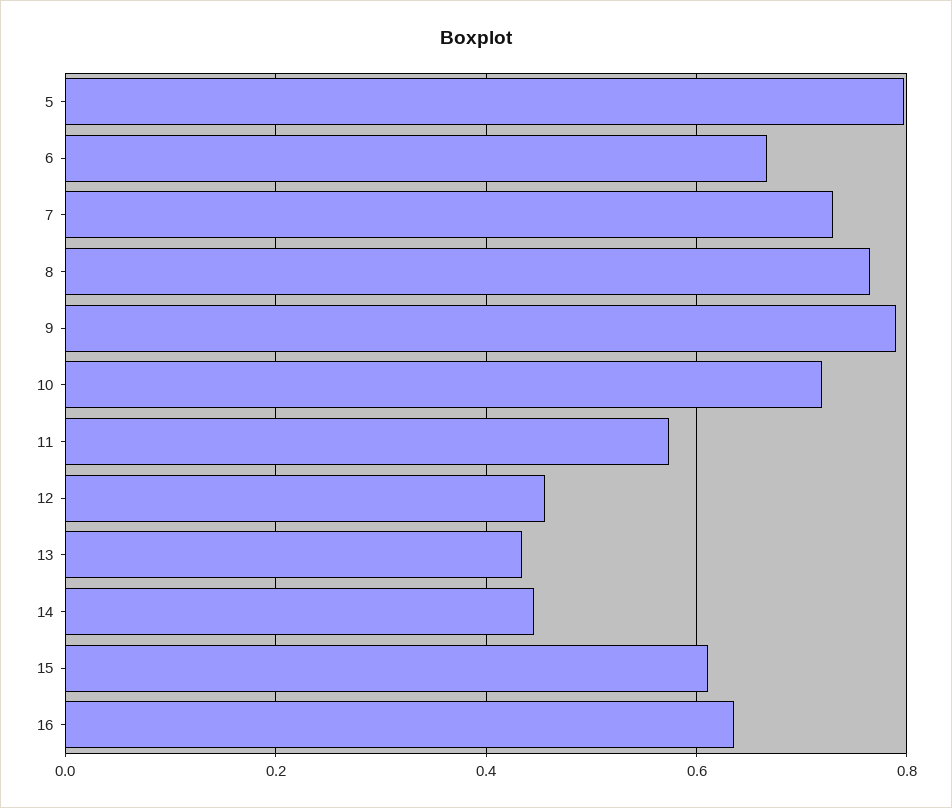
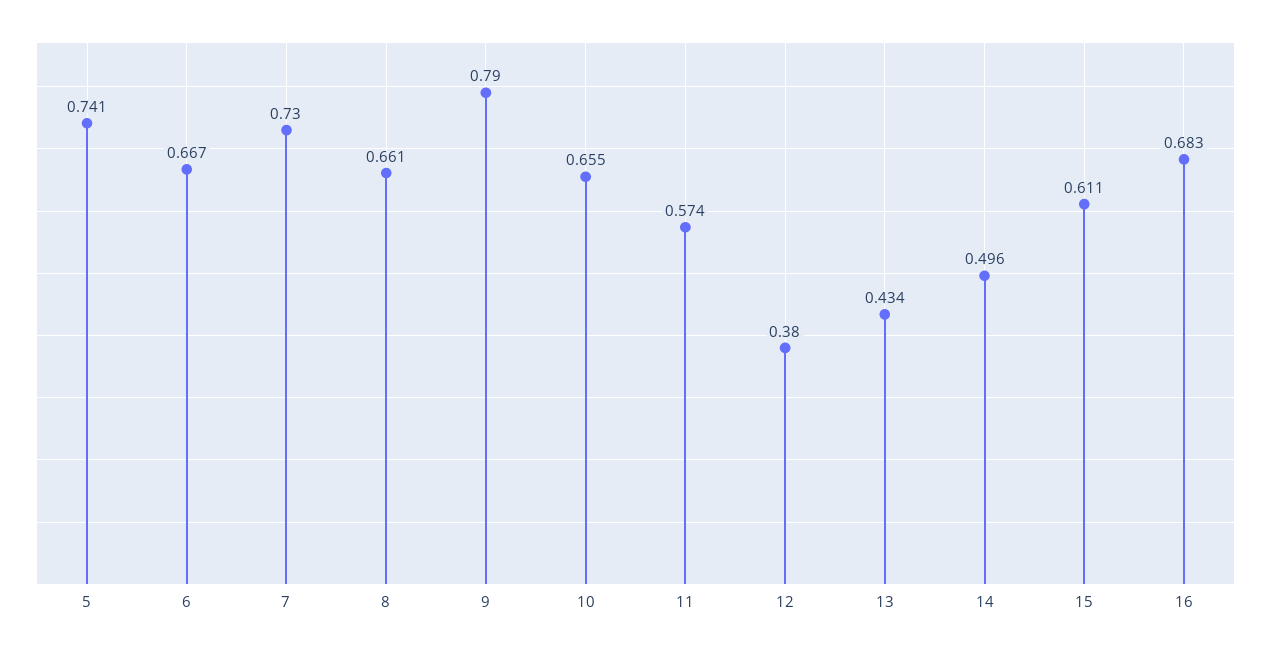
5: 0.8 -> 0.741
8: 0.76 -> 0.661
10: 0.72 -> 0.655
12: 0.46 -> 0.38
14: 0.44 -> 0.496
16: 0.64 -> 0.683

